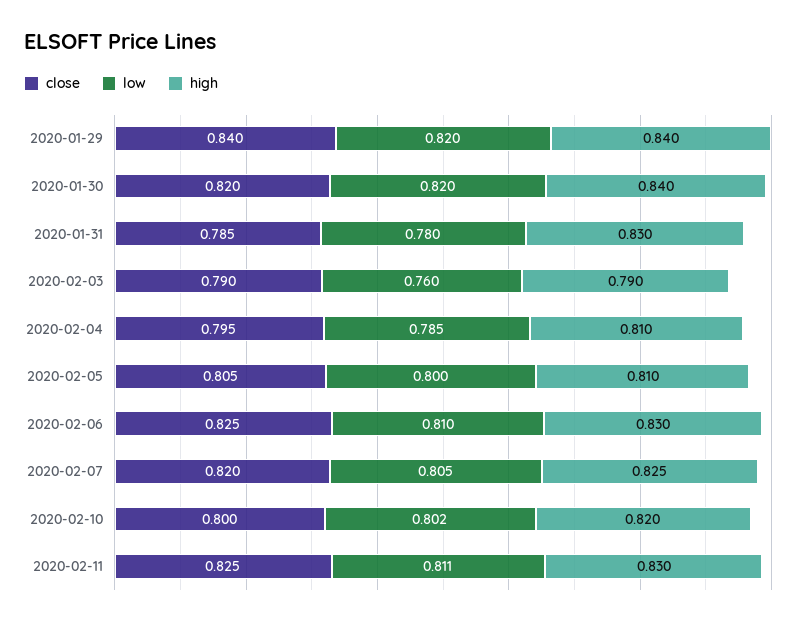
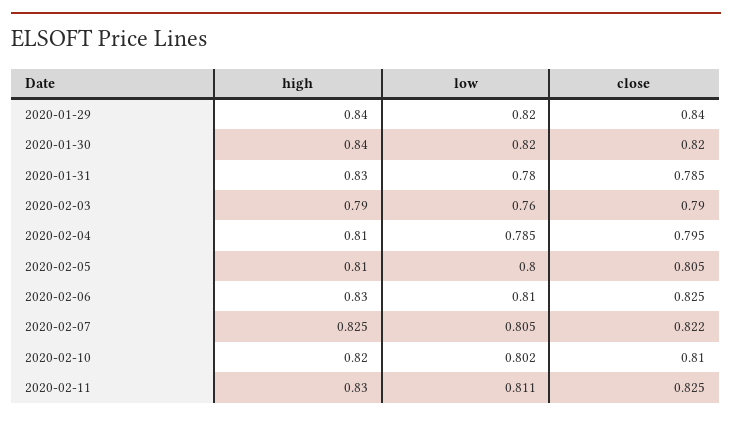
close, 2020-02-07: 0.82 -> 0.822
close, 2020-02-10: 0.8 -> 0.81

